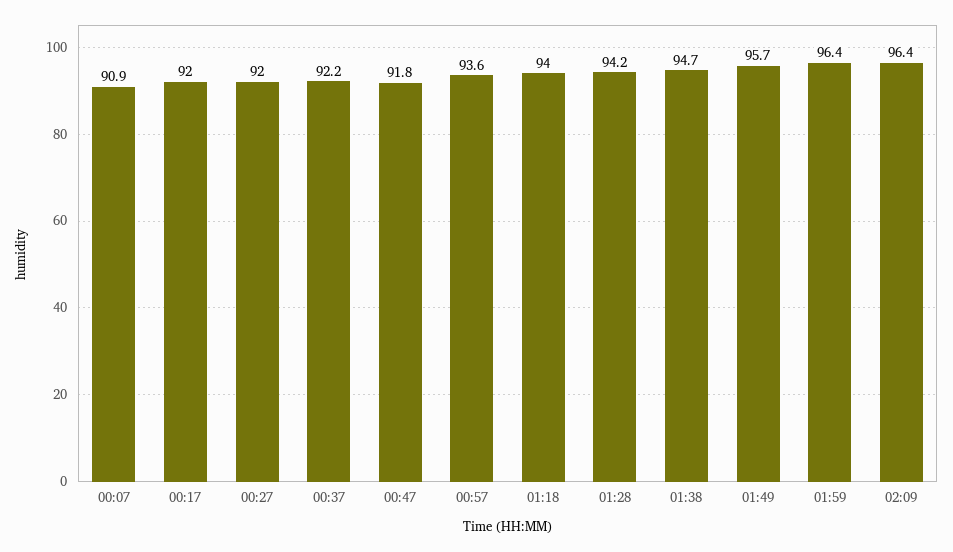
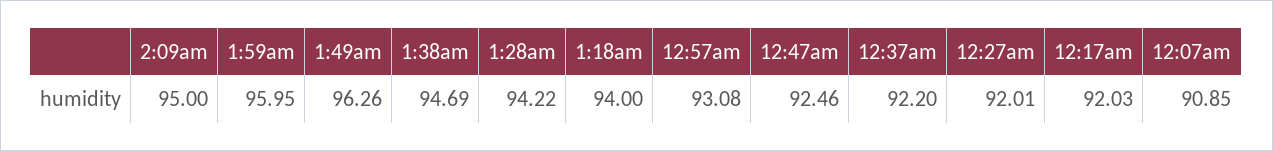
00:47: 91.8 -> 92.46
00:57: 93.6 -> 93.08
01:49: 95.7 -> 96.26
01:59: 96.4 -> 95.95
02:09: 96.4 -> 95

